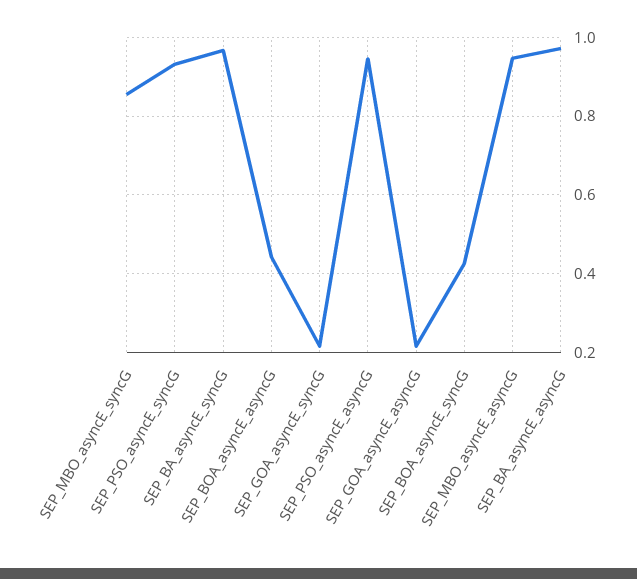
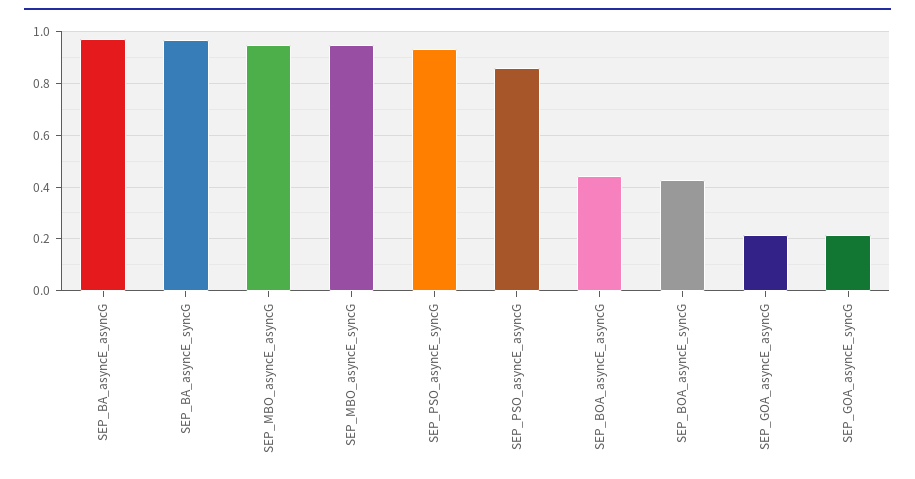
SEP_MBO_asyncE_syncG: 0.86 -> 0.95
SEP_PSO_asyncE_asyncG: 0.94 -> 0.85

